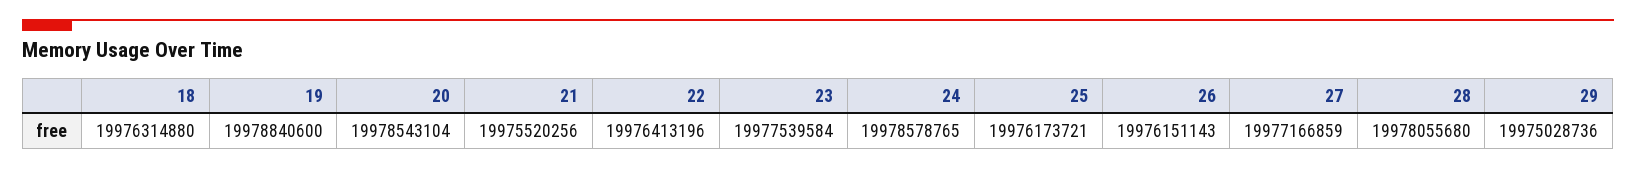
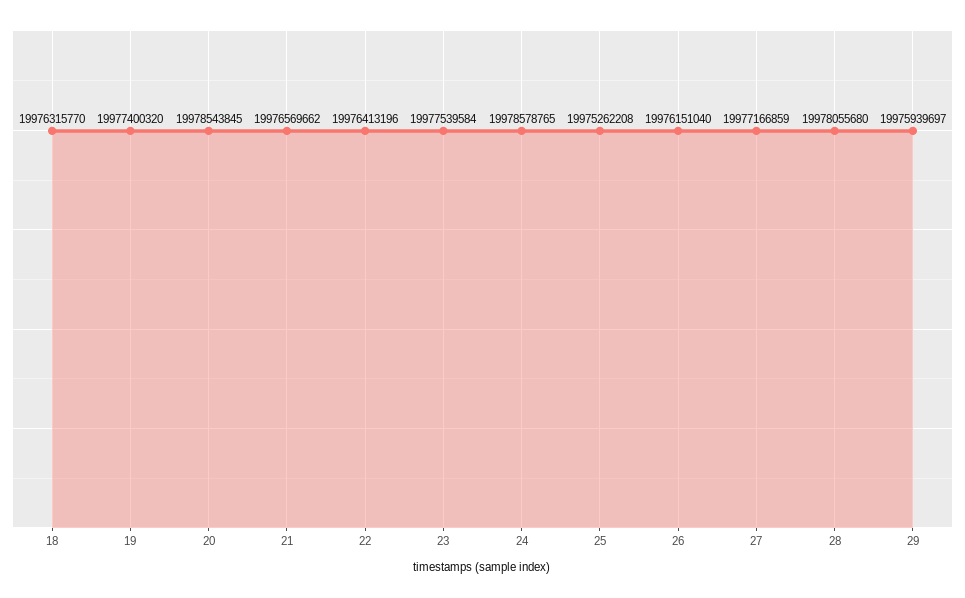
18: 19976314880 -> 19976315770
19: 19978840600 -> 19977400320
20: 19978543104 -> 19978543845
21: 19975520256 -> 19976569662
25: 19976173721 -> 19975262208
26: 19976151143 -> 19976151040
29: 19975028736 -> 19975939697

